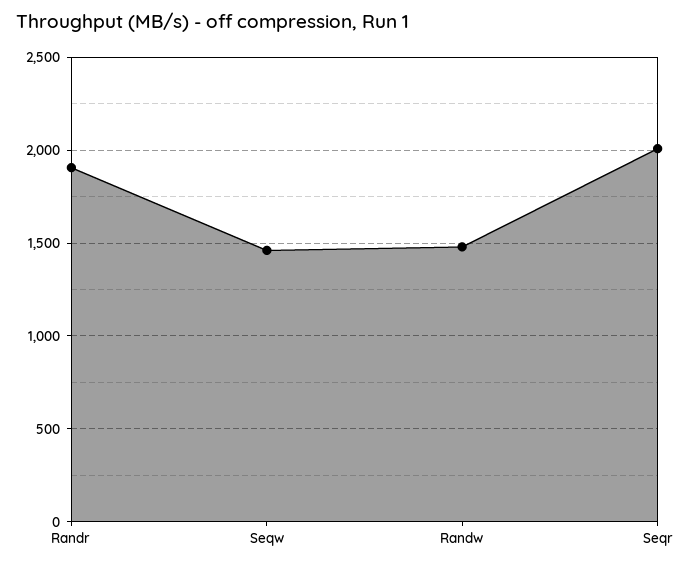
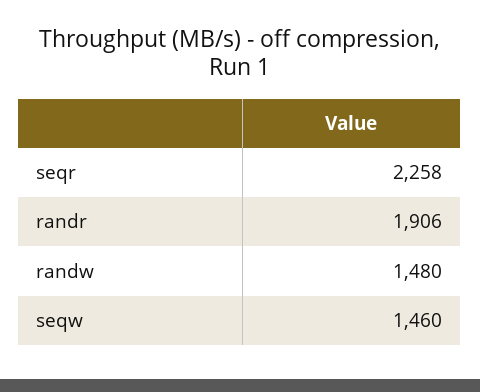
Seqr: 2000 -> 2258

